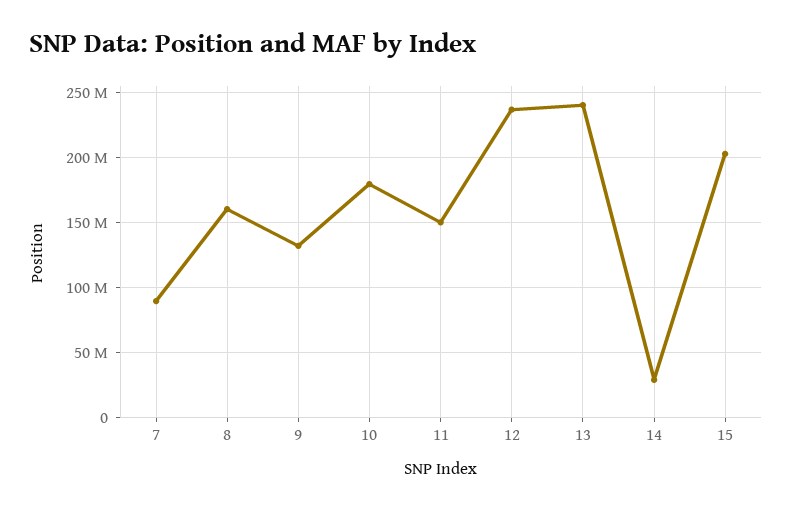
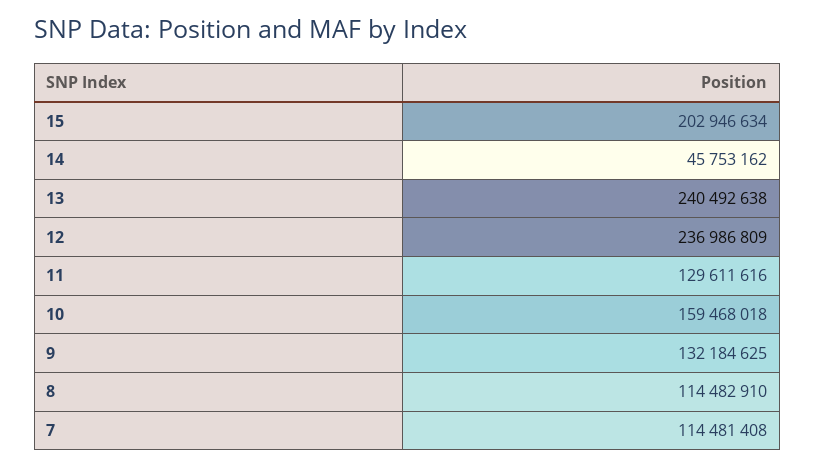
7: 90000000 -> 114481408
8: 160000000 -> 114482910
10: 180000000 -> 159468018
11: 150000000 -> 129611616
14: 30000000 -> 45753162

